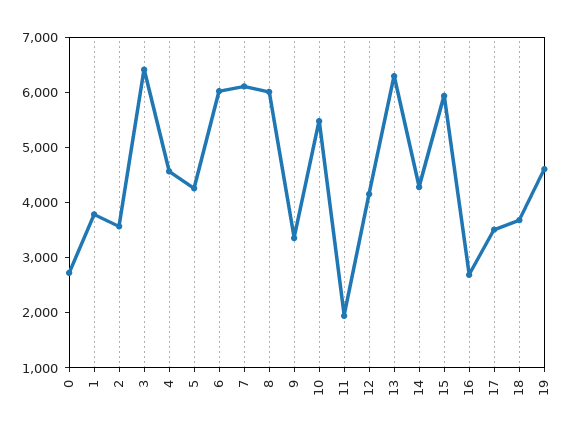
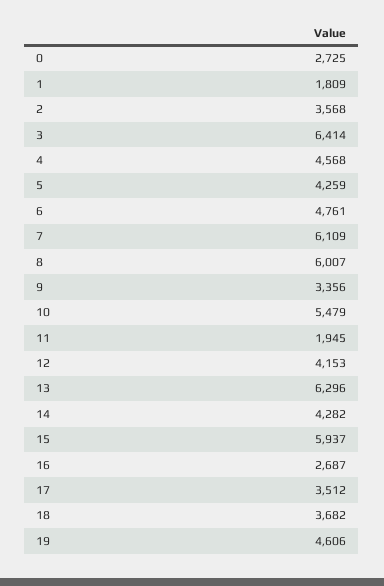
1: 3800 -> 1809
6: 6000 -> 4761

